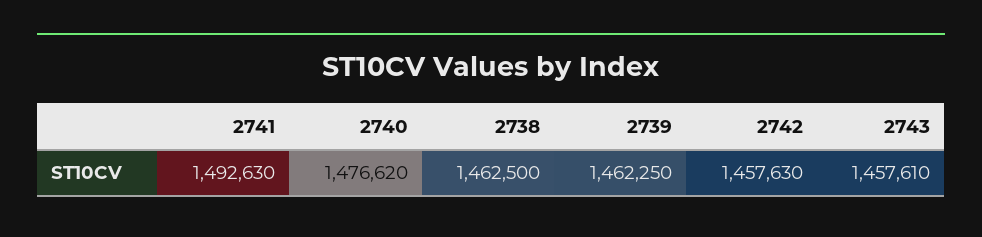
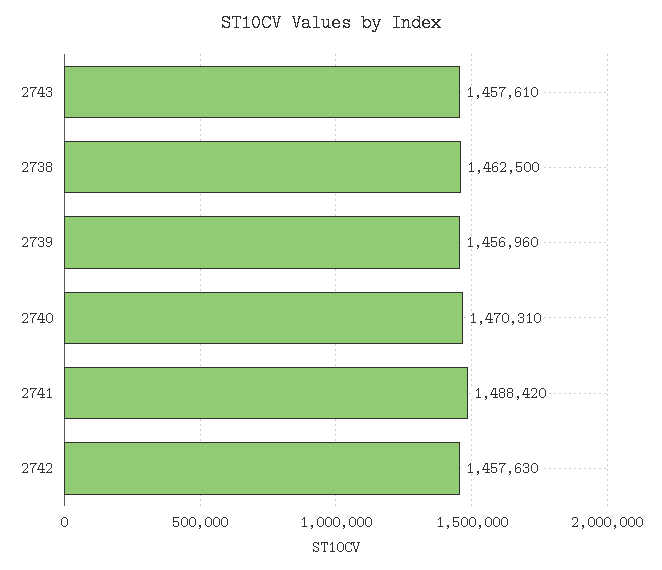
2741: 1492630 -> 1488420
2740: 1476620 -> 1470310
2739: 1462250 -> 1456960

